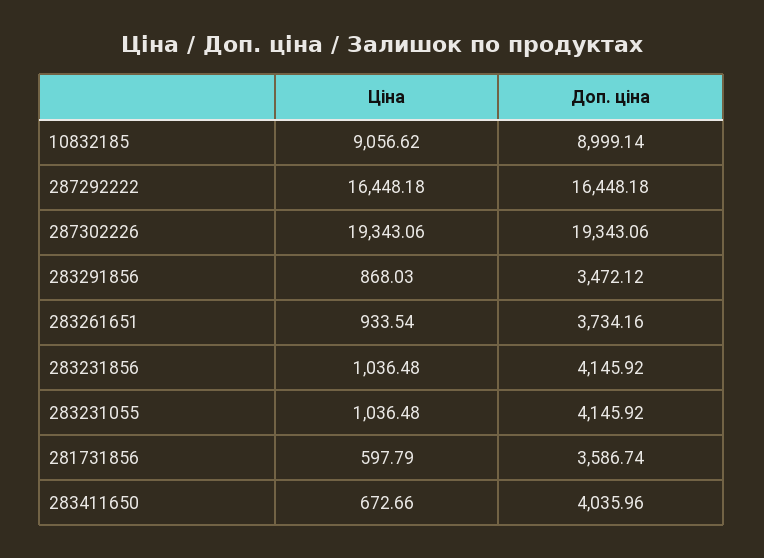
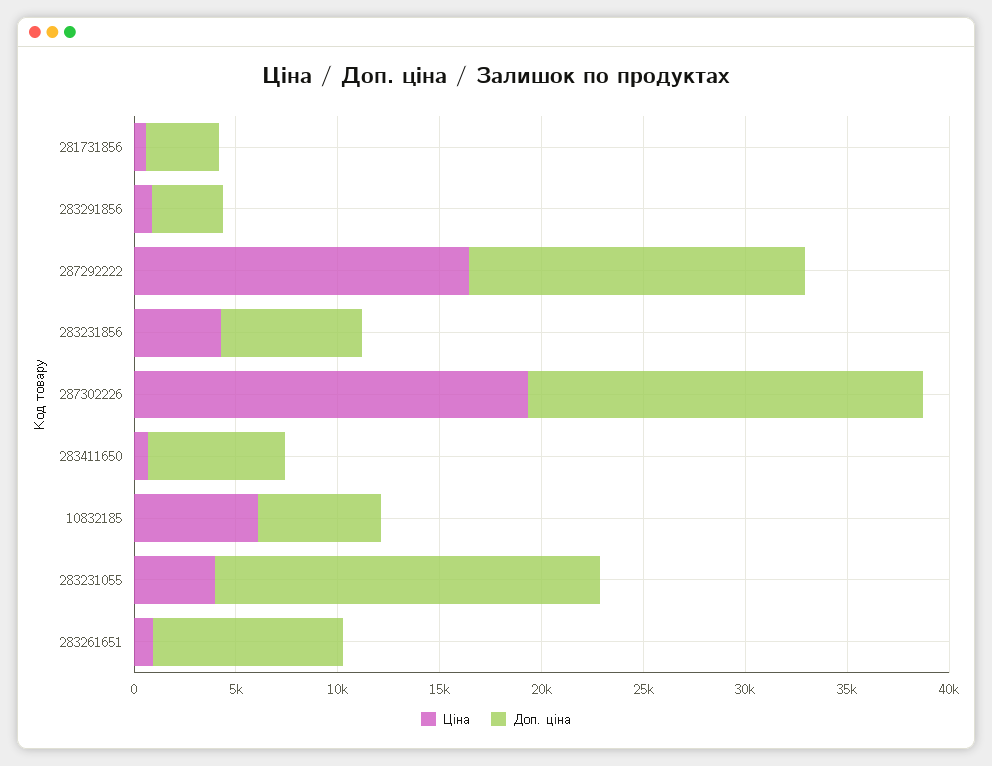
Ціна, 10832185: 9056.62 -> 6000
Доп. ціна, 10832185: 8999.14 -> 6000
Доп. ціна, 283261651: 3734.16 -> 9000
Ціна, 283231856: 1036.48 -> 4000
Доп. ціна, 283231856: 4145.92 -> 7000
Ціна, 283231055: 1036.48 -> 4000
Доп. ціна, 283231055: 4145.92 -> 19000
Доп. ціна, 283411650: 4035.96 -> 7000

